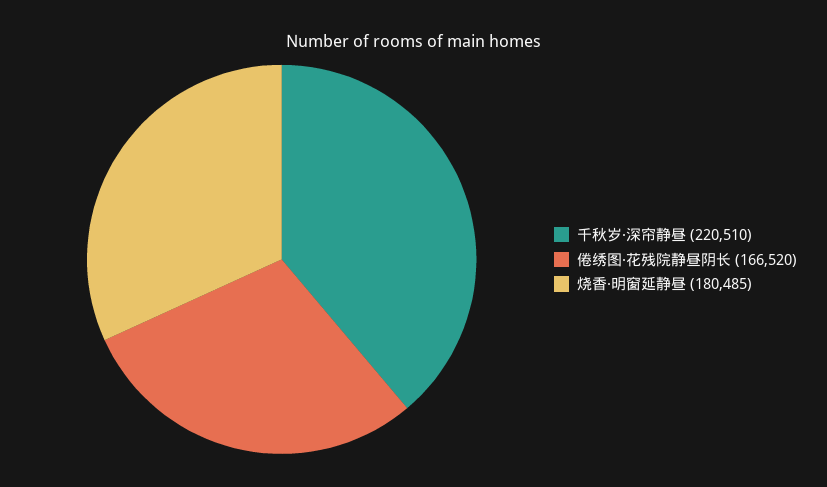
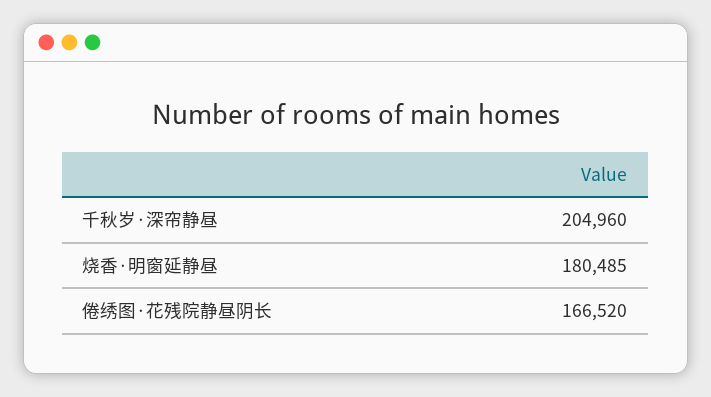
千秋岁·深帘静昼: 220510 -> 204960

